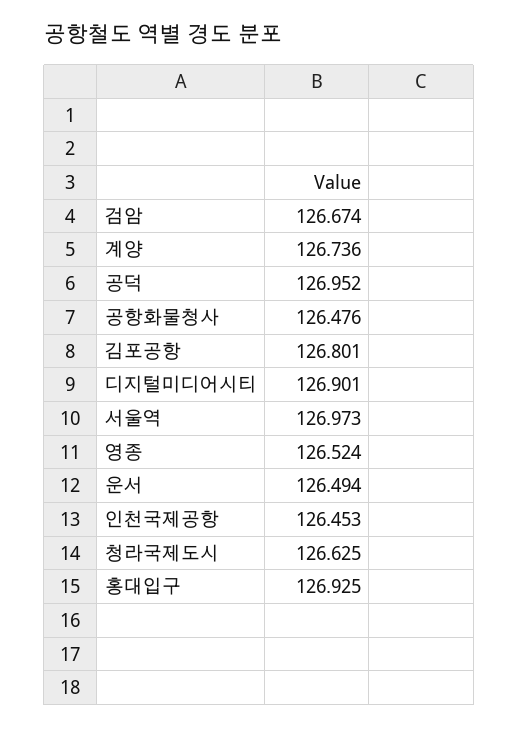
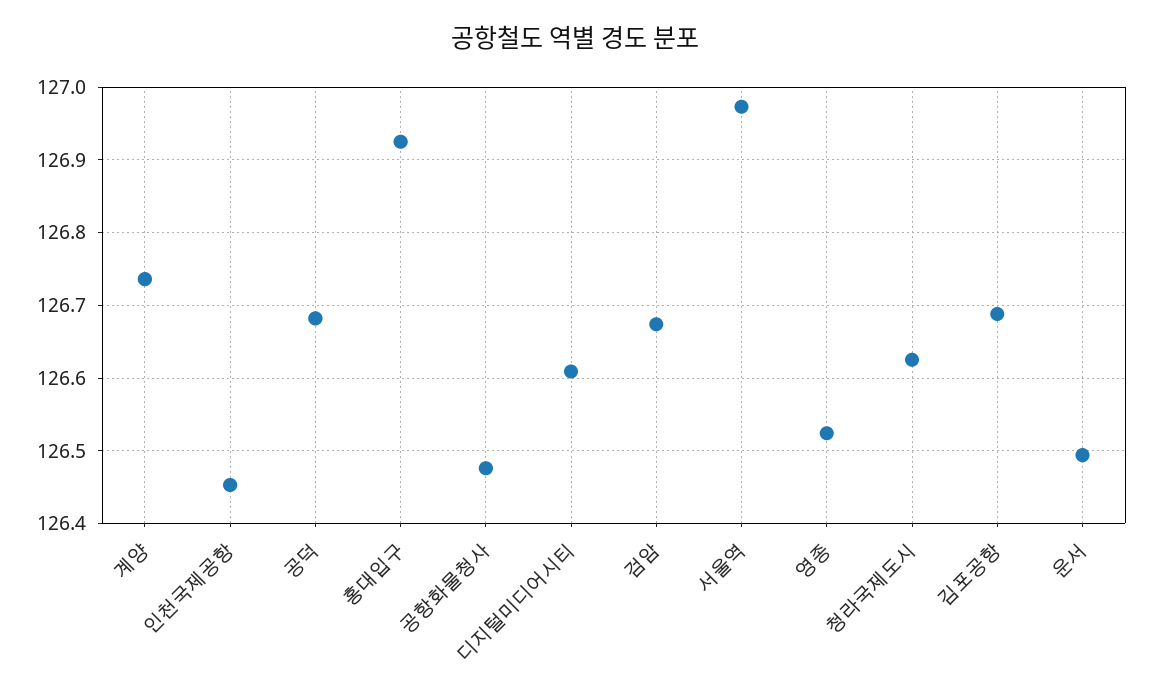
공덕: 126.952 -> 126.68
김포공항: 126.801 -> 126.69
디지털미디어시티: 126.901 -> 126.61

